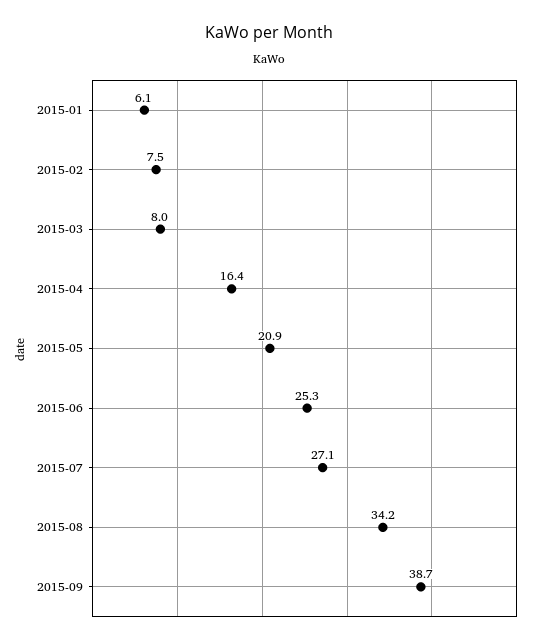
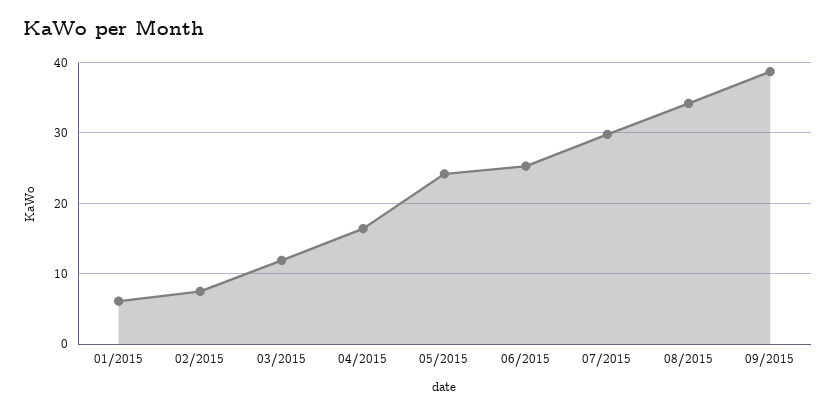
2015-03: 8 -> 12
2015-05: 20.9 -> 24
2015-07: 27.1 -> 30

